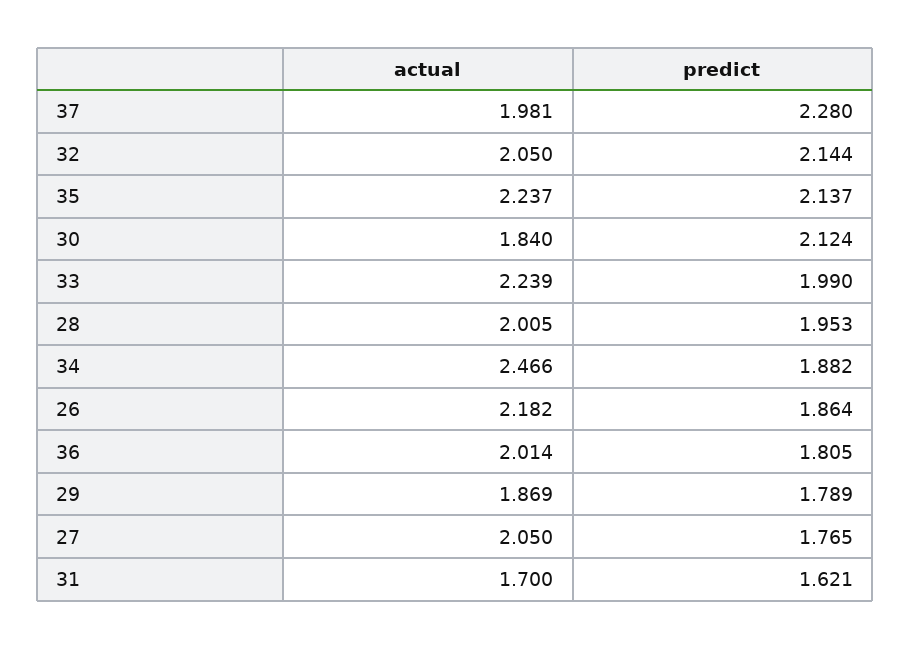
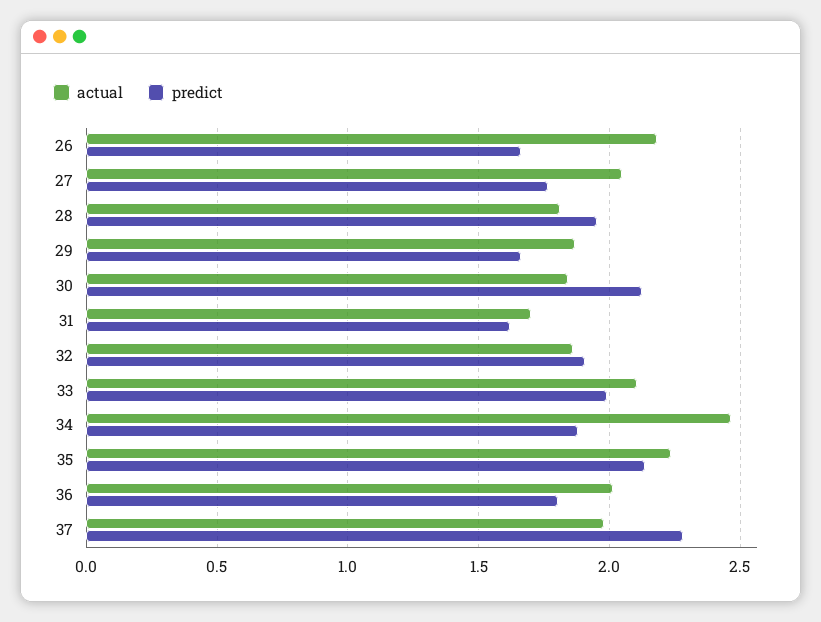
actual, 32: 2.05 -> 1.85
predict, 32: 2.144 -> 1.9
actual, 33: 2.239 -> 2.1
actual, 28: 2.005 -> 1.8
predict, 26: 1.864 -> 1.65
predict, 29: 1.789 -> 1.65

